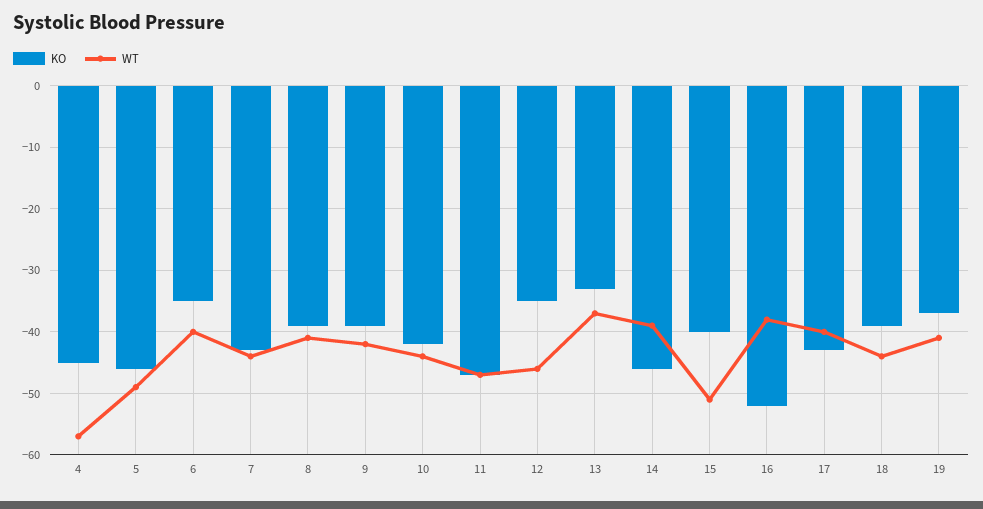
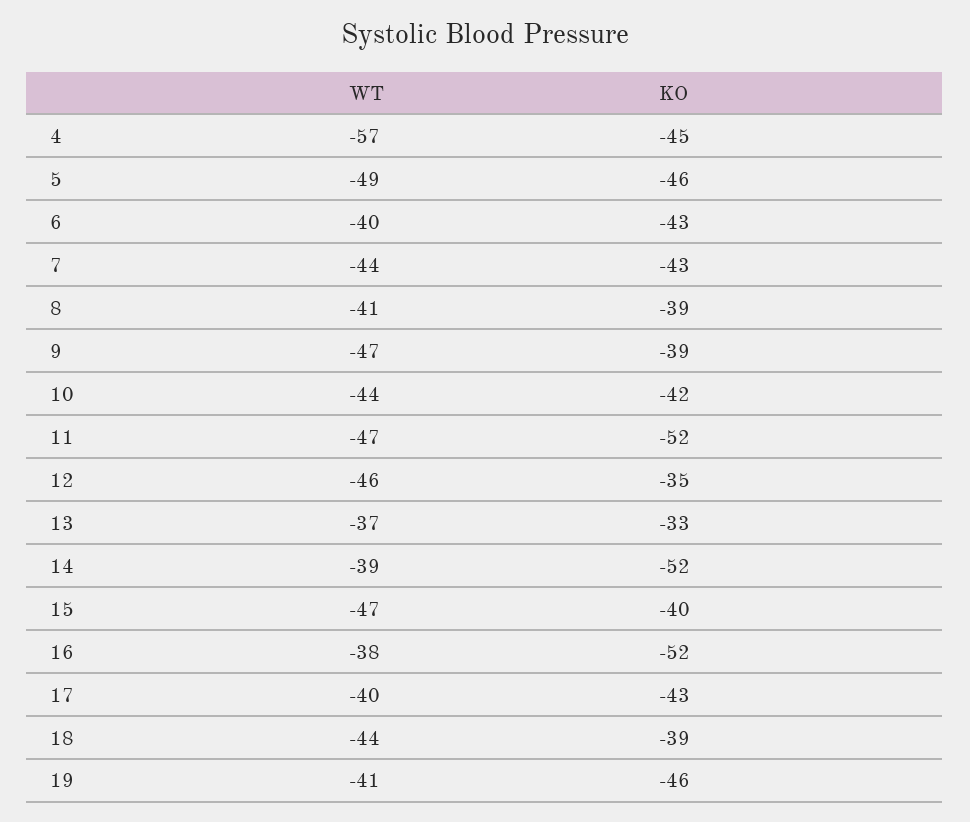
KO, 6: -35 -> -43
WT, 9: -42 -> -47
KO, 11: -47 -> -52
KO, 14: -46 -> -52
WT, 15: -51 -> -47
KO, 19: -37 -> -46

